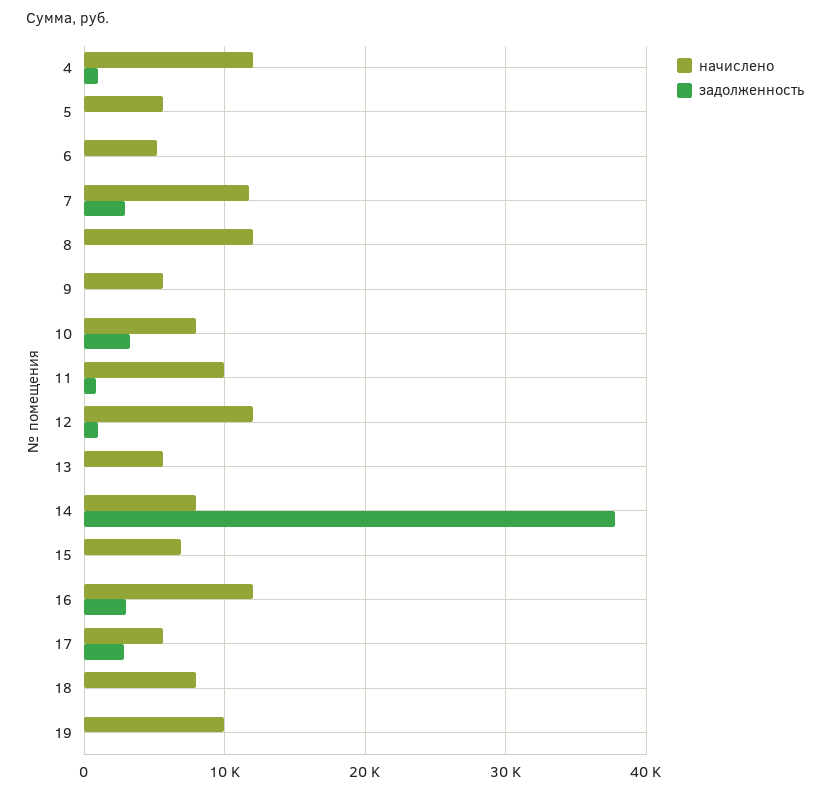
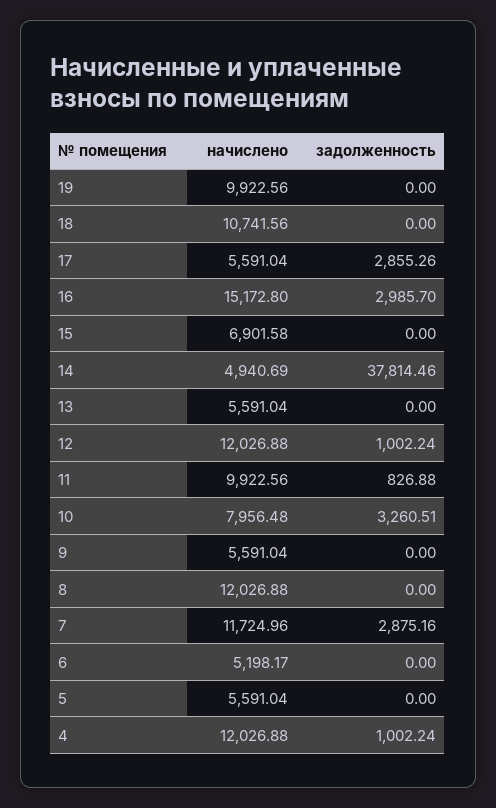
начислено, 14: 8000 -> 4940.69
начислено, 16: 12000 -> 15172.8
начислено, 18: 8000 -> 10741.56

